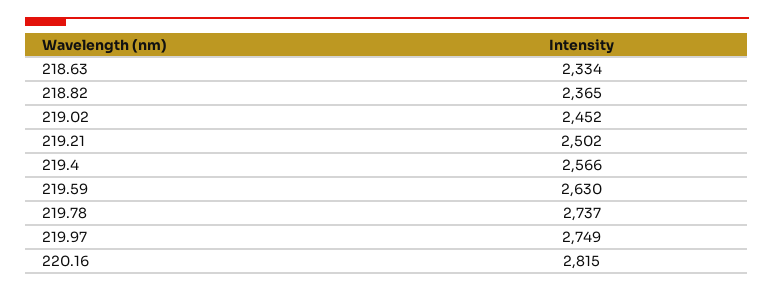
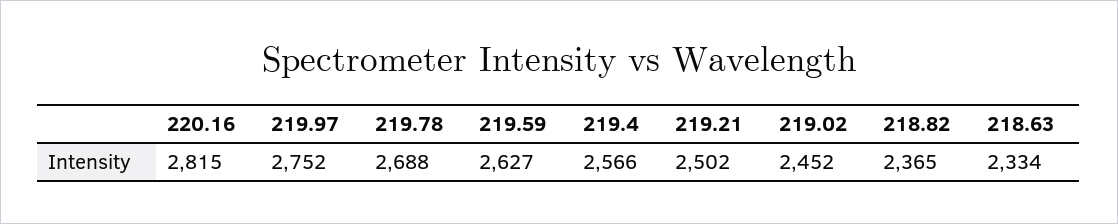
219.59: 2630 -> 2627
219.78: 2737 -> 2688
219.97: 2749 -> 2752

